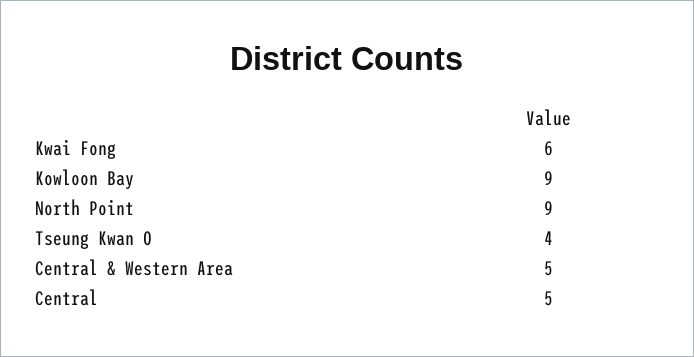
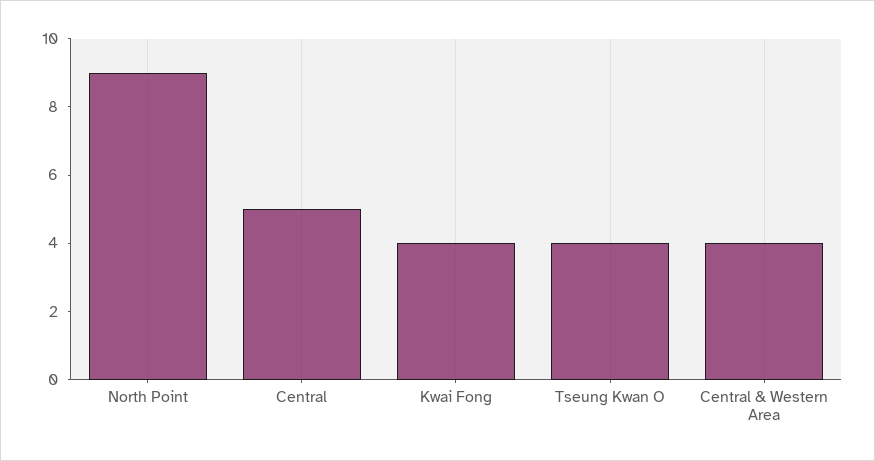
Kwai Fong: 6 -> 4
Kowloon Bay: 9 -> none
Central & Western Area: 5 -> 4

